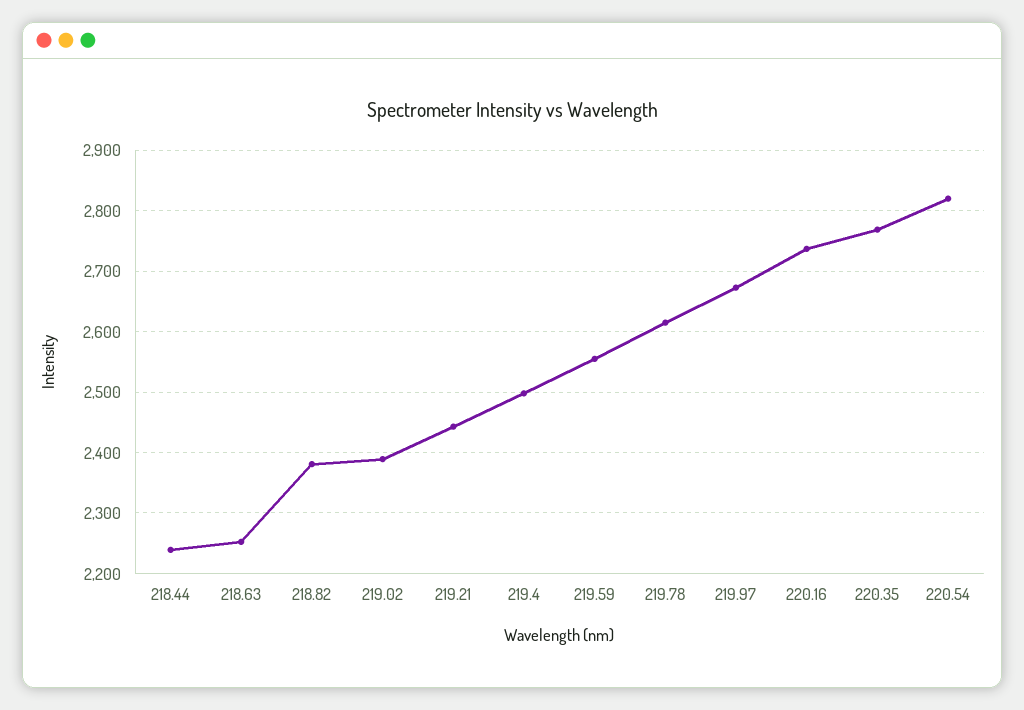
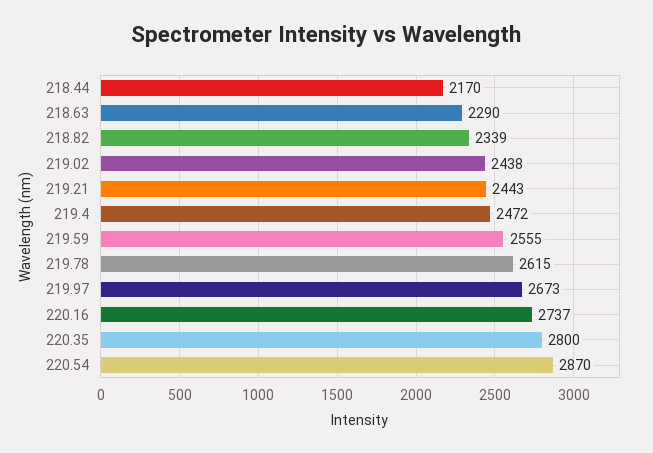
218.44: 2240 -> 2170
218.63: 2250 -> 2290
218.82: 2380 -> 2339
219.02: 2390 -> 2438
219.4: 2500 -> 2472
220.35: 2770 -> 2800
220.54: 2820 -> 2870

